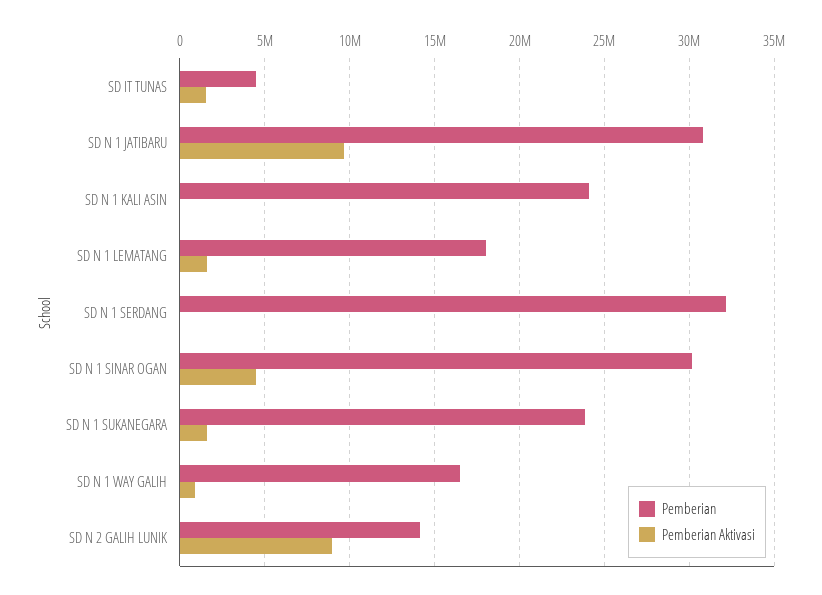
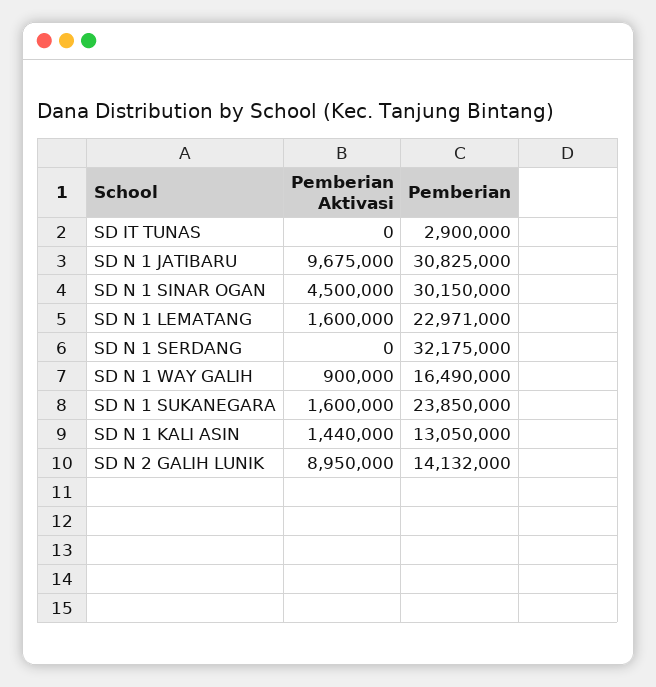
Pemberian, SD IT TUNAS: 4500000 -> 2900000
Pemberian Aktivasi, SD IT TUNAS: 1500000 -> 0
Pemberian, SD N 1 KALI ASIN: 24000000 -> 13050000
Pemberian Aktivasi, SD N 1 KALI ASIN: 0 -> 1440000
Pemberian, SD N 1 LEMATANG: 18000000 -> 22971000

